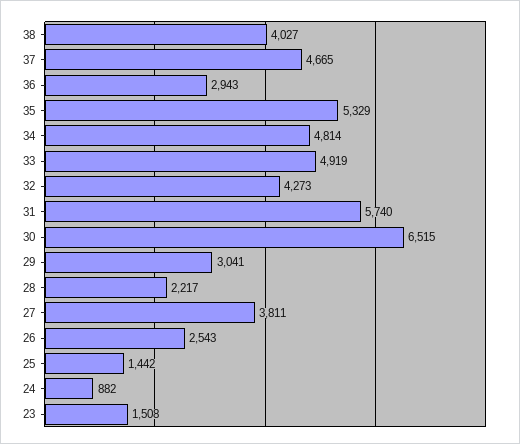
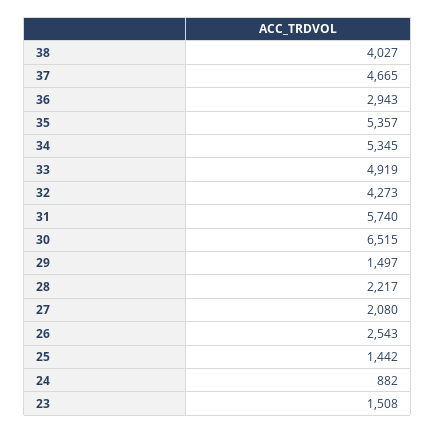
35: 5329 -> 5357
34: 4814 -> 5345
29: 3041 -> 1497
27: 3811 -> 2080

